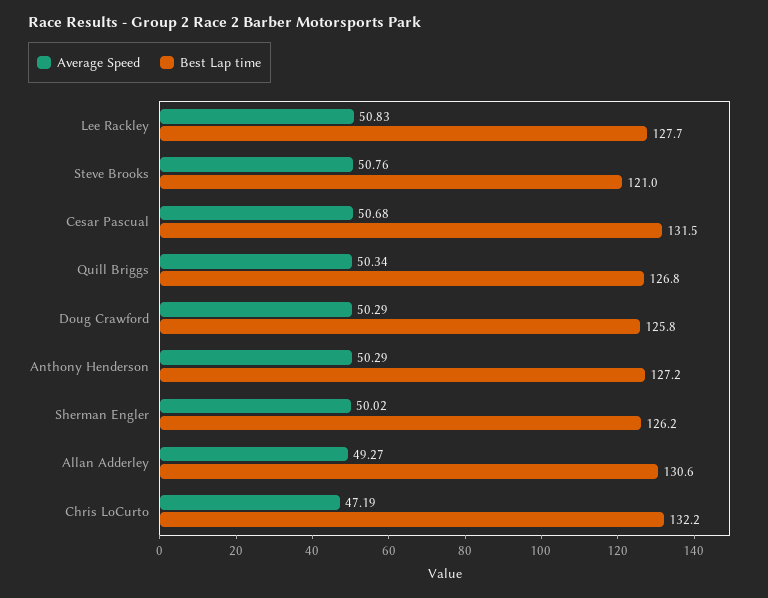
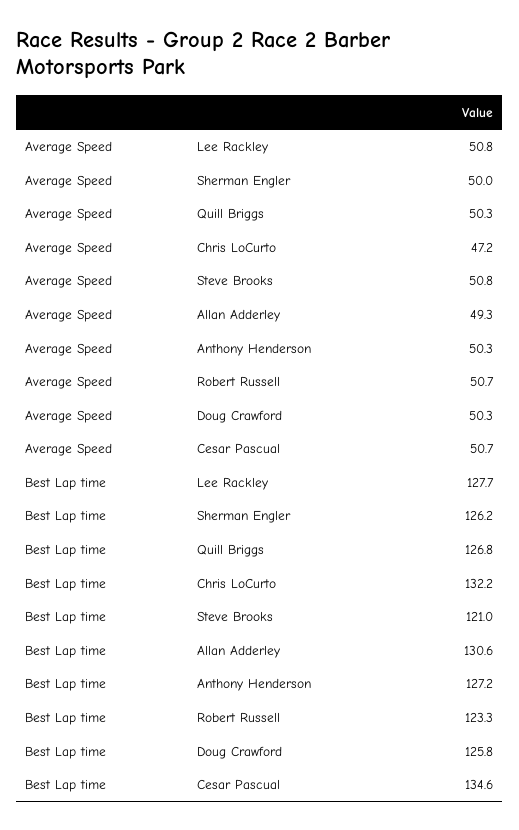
Best Lap time, Cesar Pascual: 131.5 -> 134.6
Average Speed, Robert Russell: none -> 50.7
Best Lap time, Robert Russell: none -> 123.3

